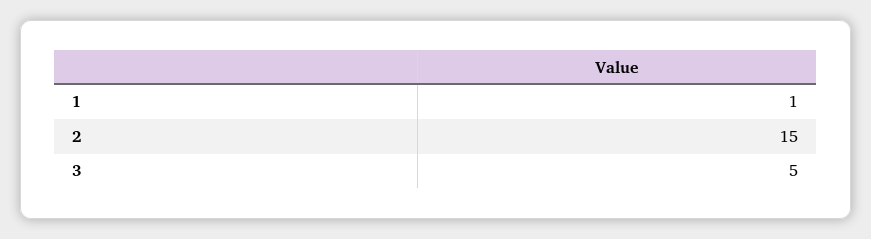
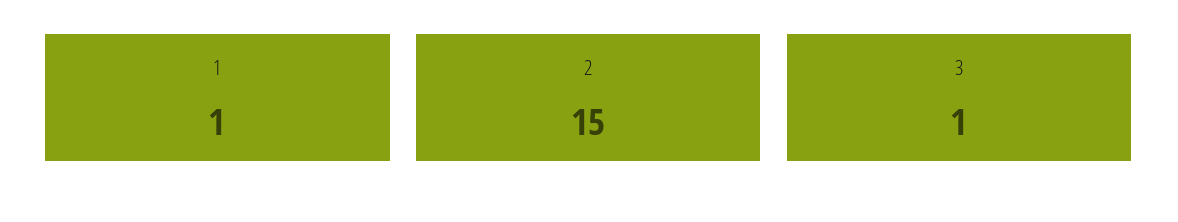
3: 5 -> 1

